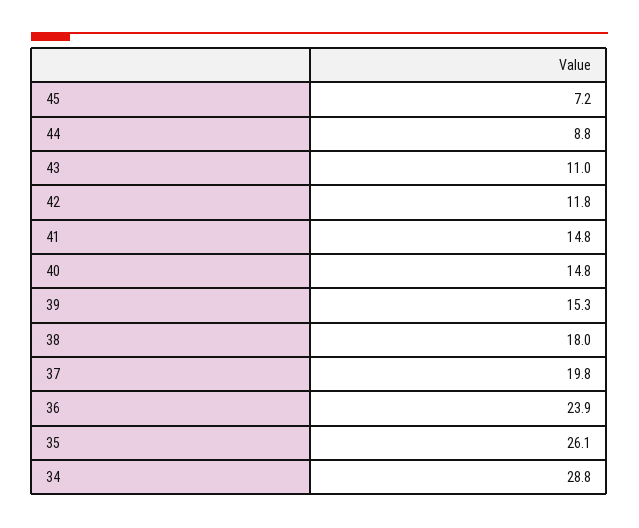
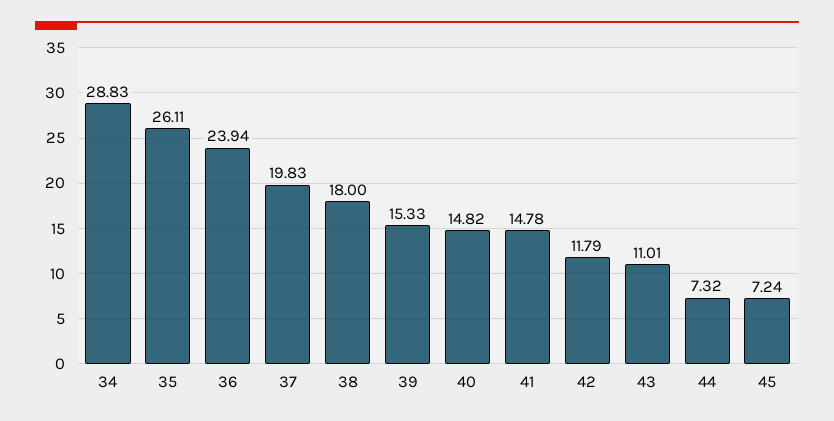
44: 8.8 -> 7.32

